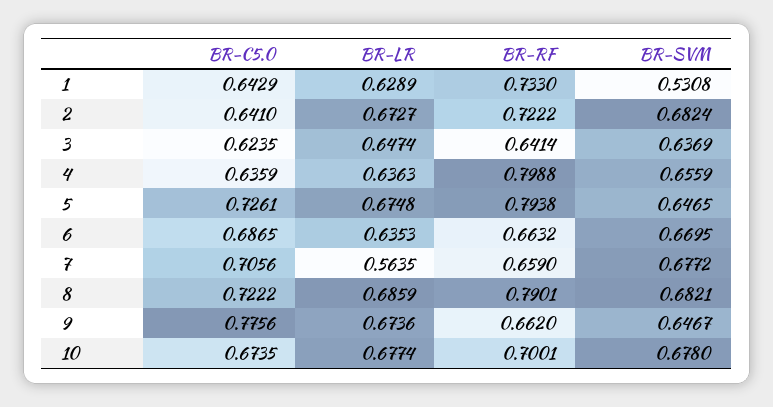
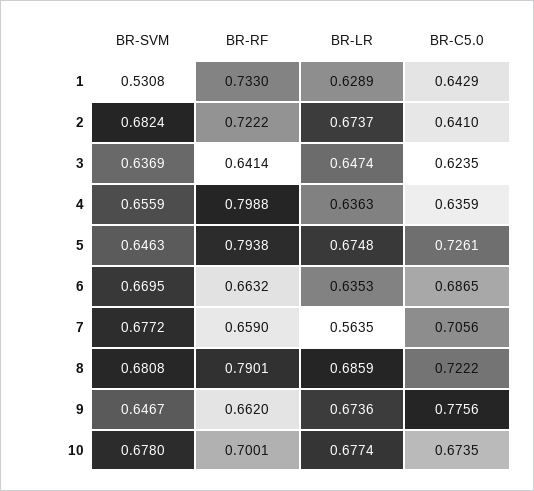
BR-LR, 2: 0.6727 -> 0.6737
BR-SVM, 5: 0.6465 -> 0.6463
BR-SVM, 8: 0.6821 -> 0.6808

